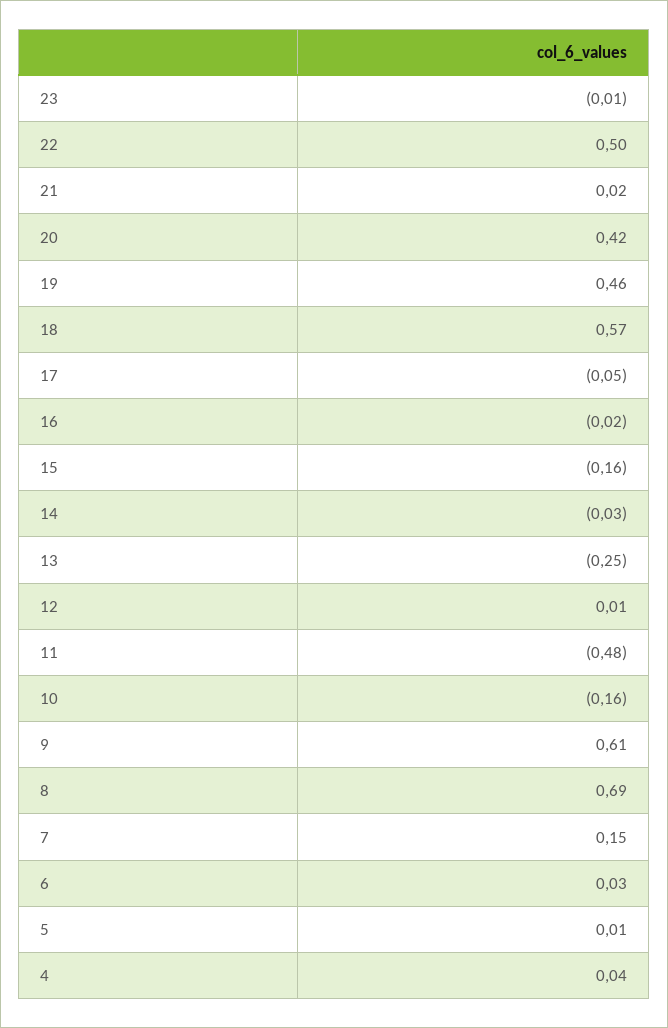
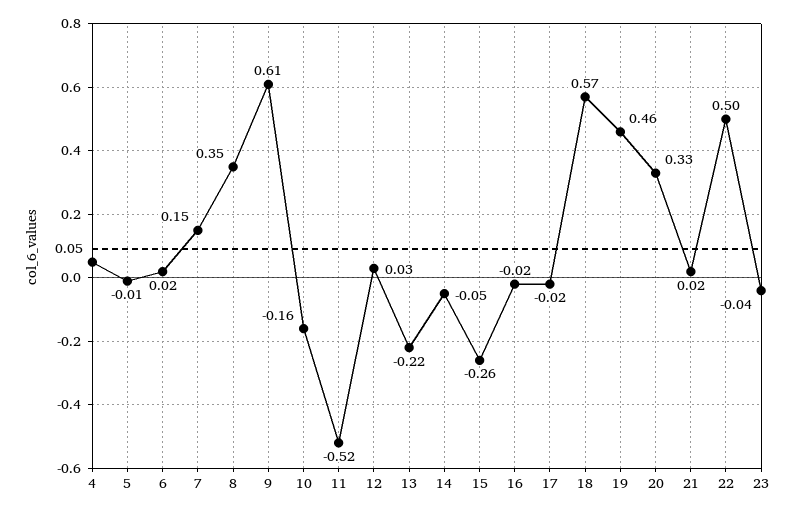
23: -0.01 -> -0.04
20: 0.42 -> 0.33
17: -0.05 -> -0.02
15: -0.16 -> -0.26
14: -0.03 -> -0.05
13: -0.25 -> -0.22
12: 0.01 -> 0.03
11: -0.48 -> -0.52
8: 0.69 -> 0.35
6: 0.03 -> 0.02
5: 0.01 -> -0.01
4: 0.04 -> 0.05

